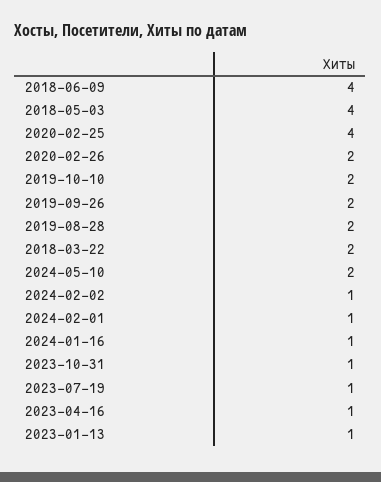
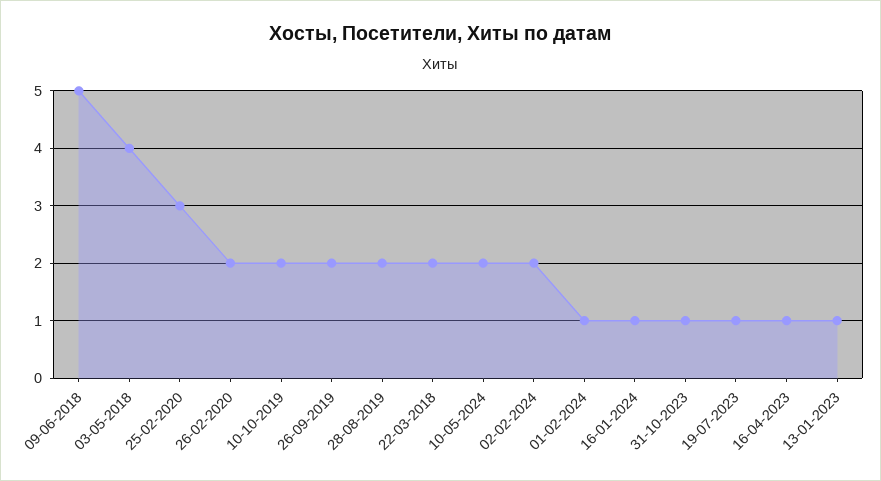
2018-06-09: 4 -> 5
2020-02-25: 4 -> 3
2024-02-02: 1 -> 2

